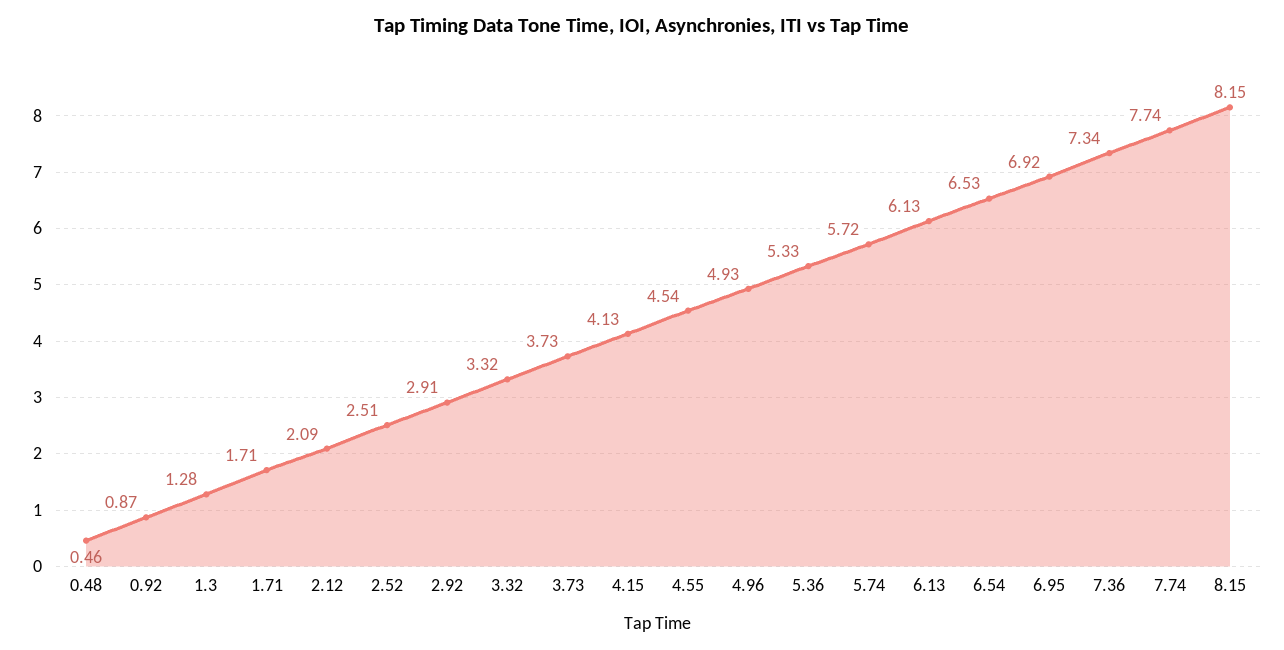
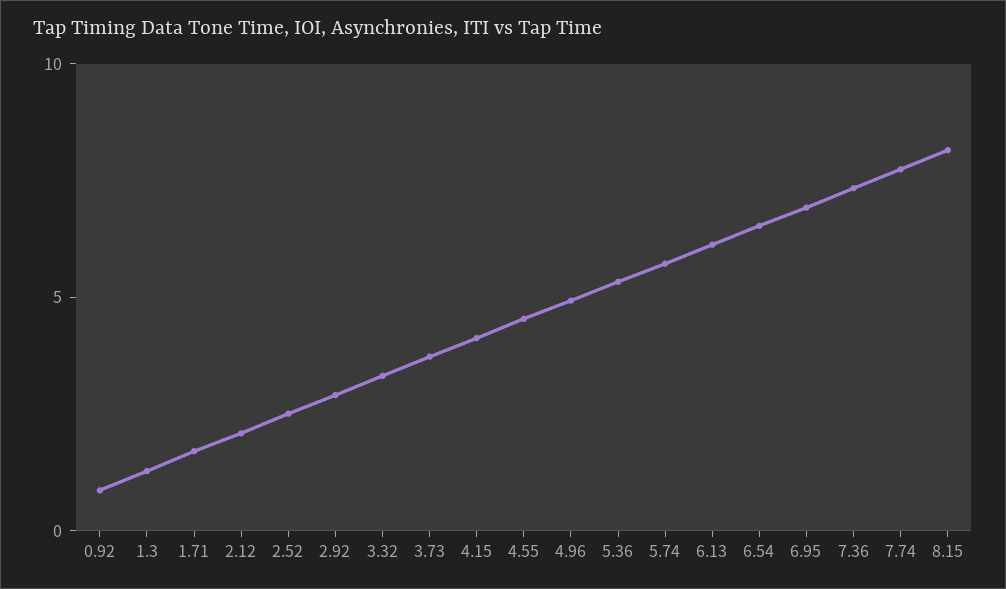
0.48: 0.46 -> none

